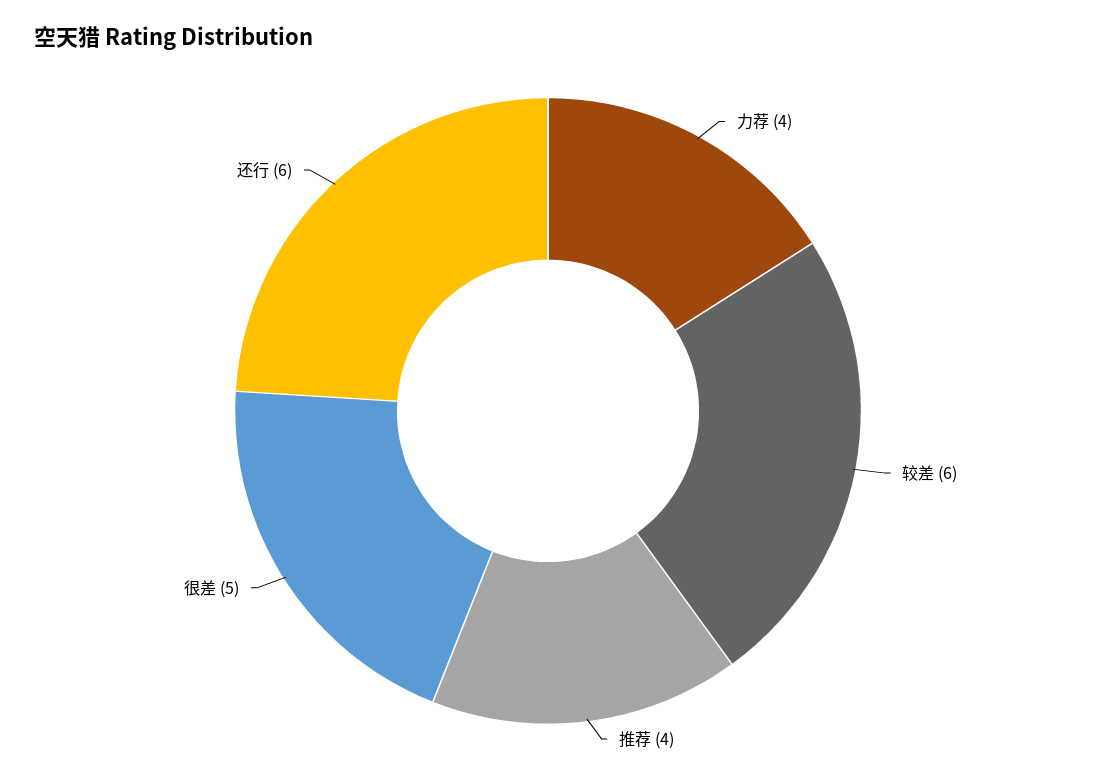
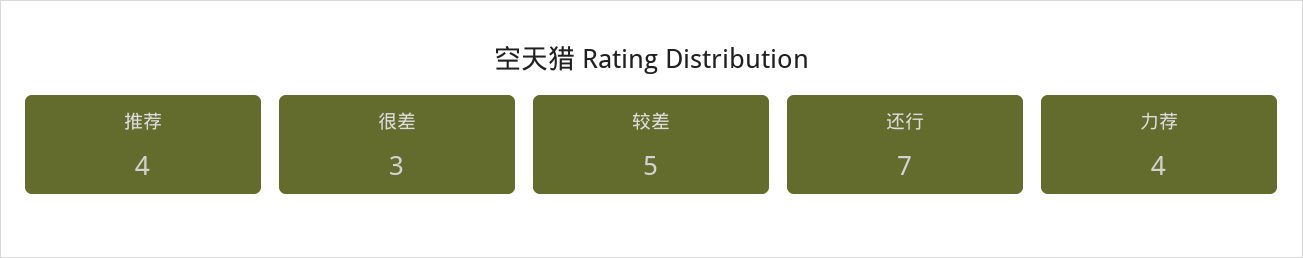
较差: 6 -> 5
很差: 5 -> 3
还行: 6 -> 7

